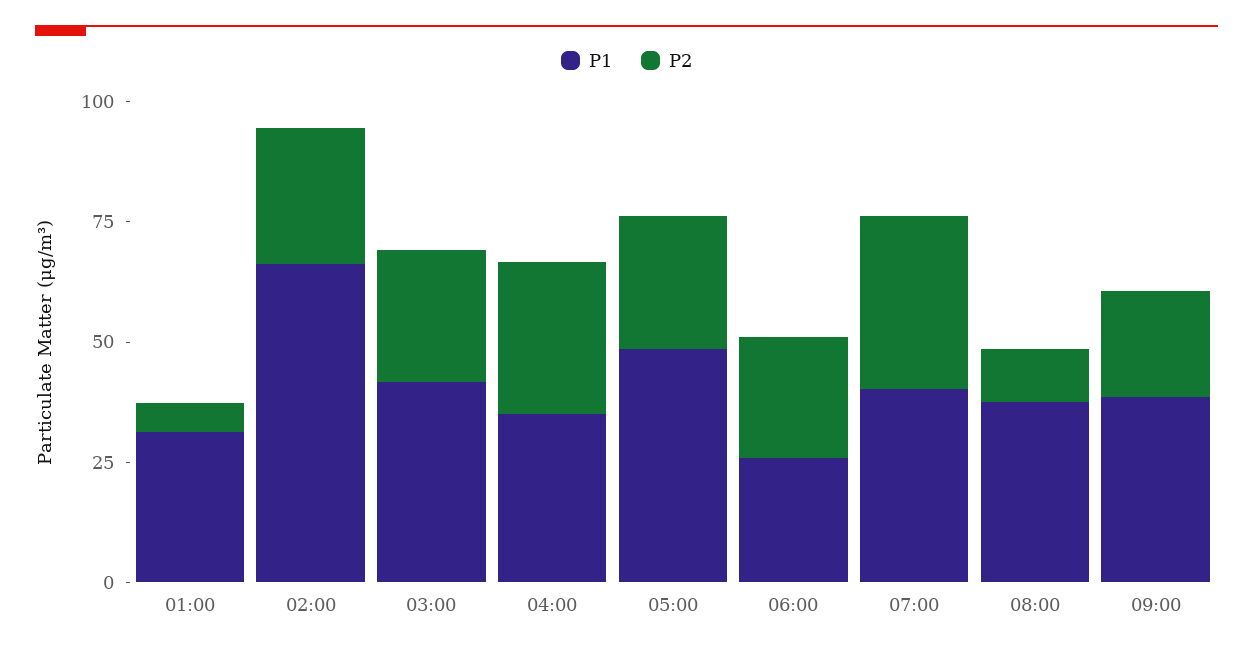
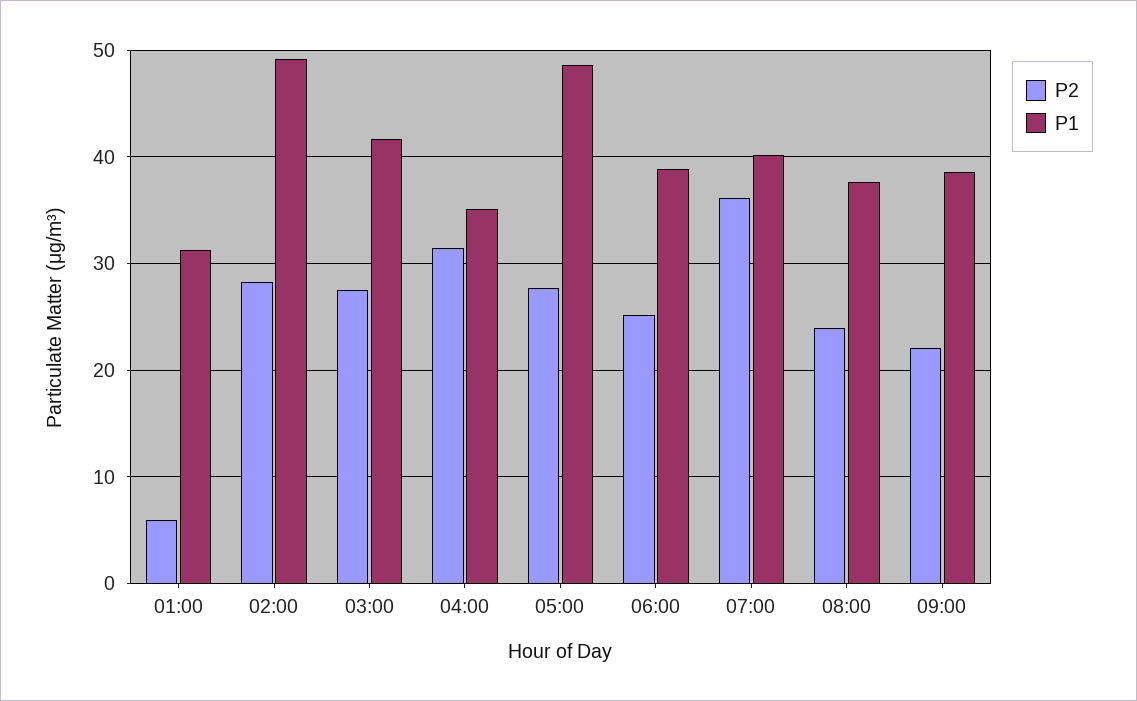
P1, 02:00: 65 -> 49
P1, 06:00: 25 -> 39
P2, 08:00: 10 -> 24

